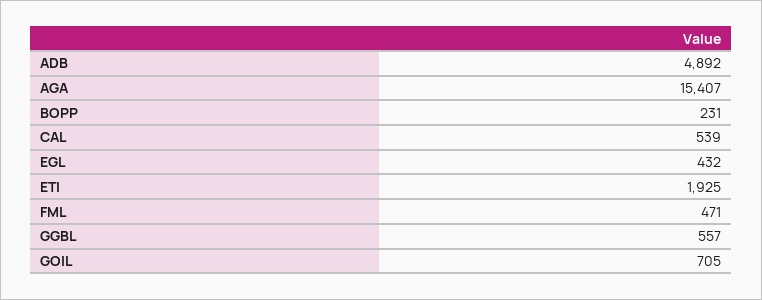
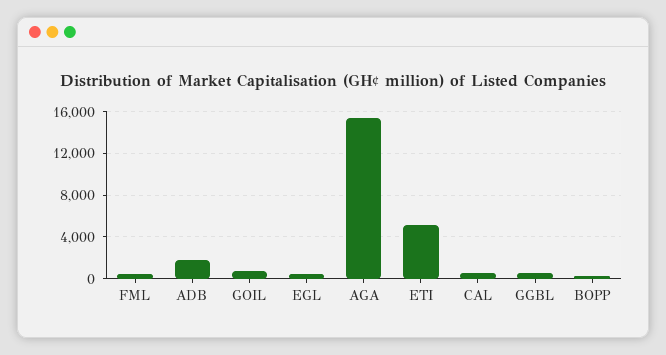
ADB: 4892 -> 2000
ETI: 1925 -> 5000

